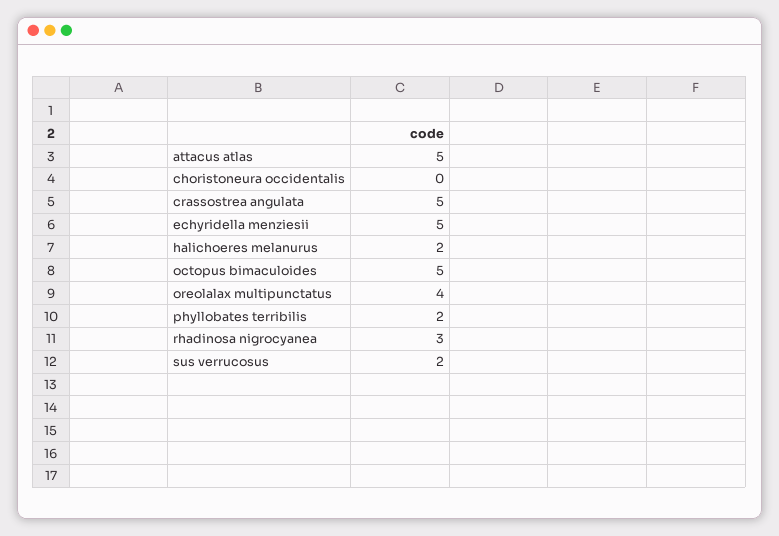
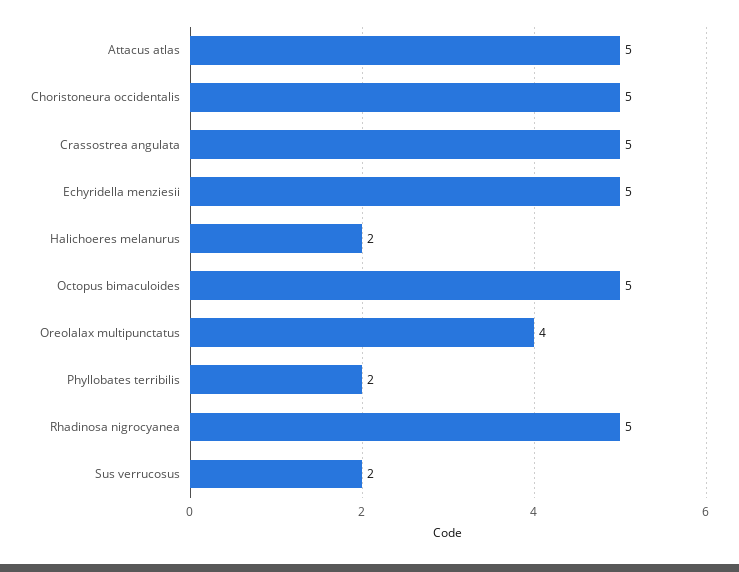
choristoneura occidentalis: 0 -> 5
rhadinosa nigrocyanea: 3 -> 5

